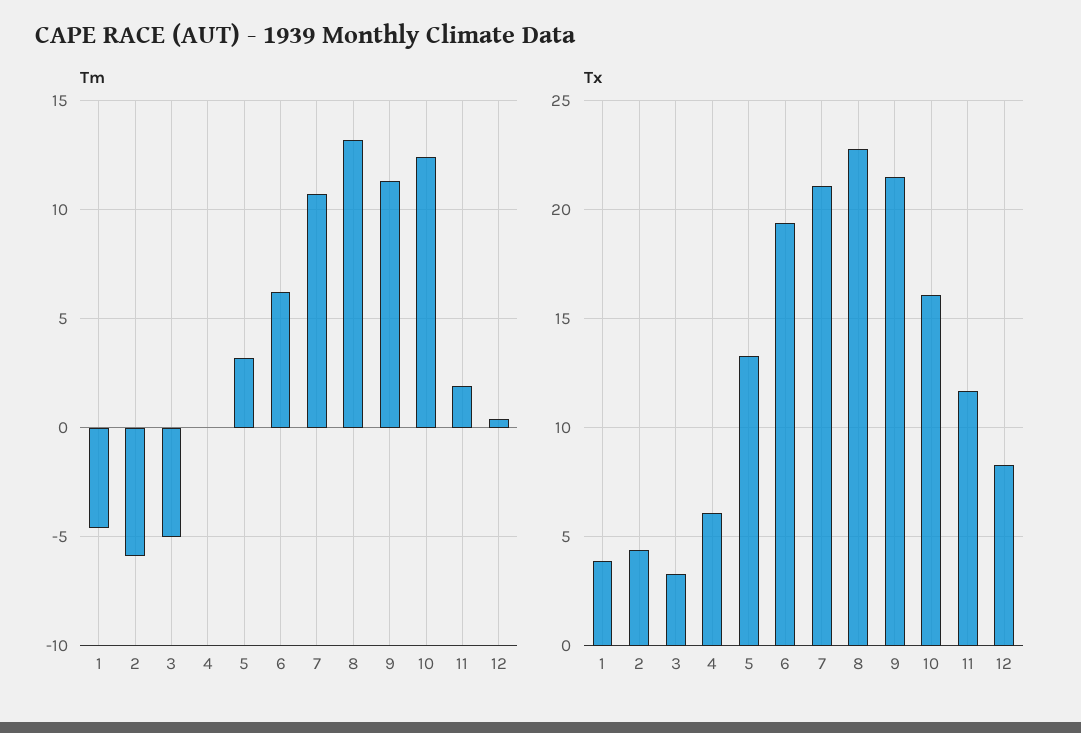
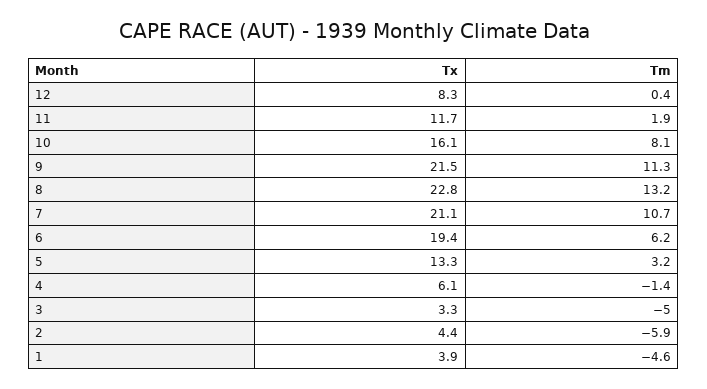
Tm, 4: 0 -> -1.4
Tm, 10: 12.5 -> 8.1

